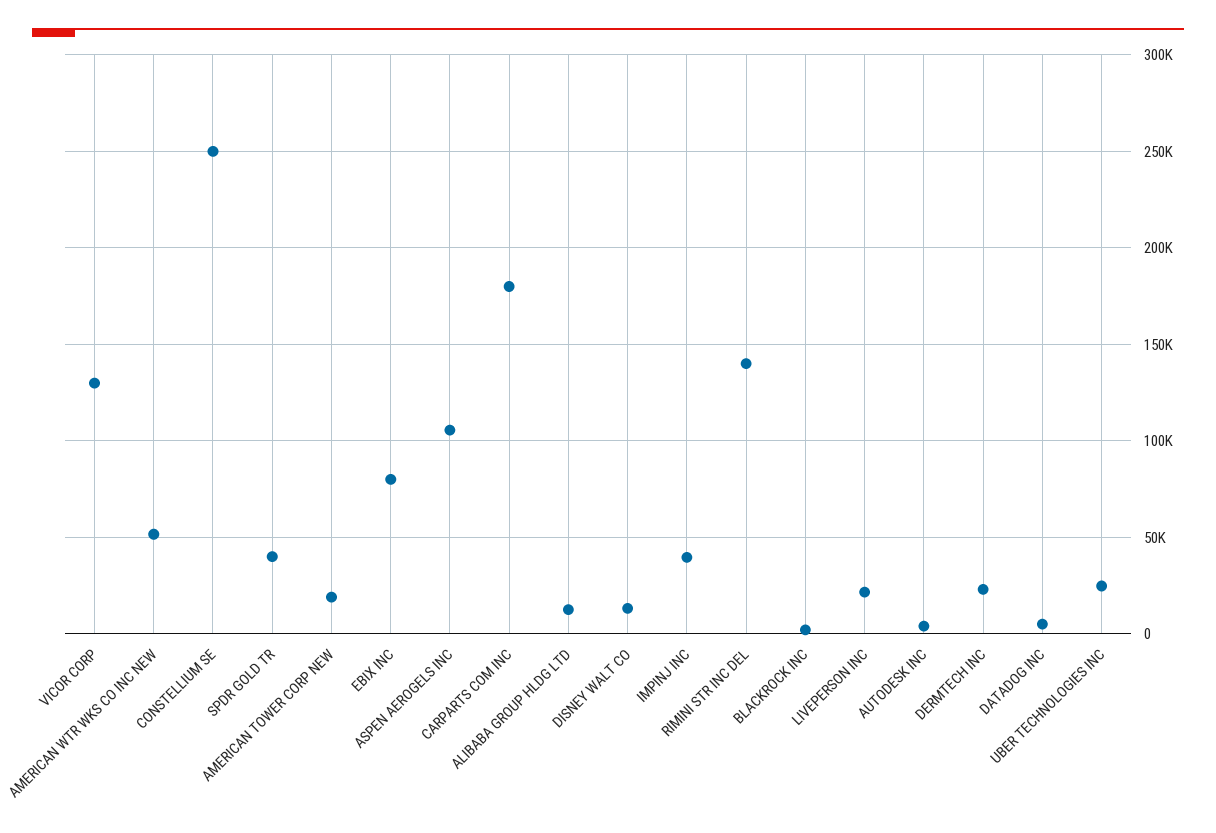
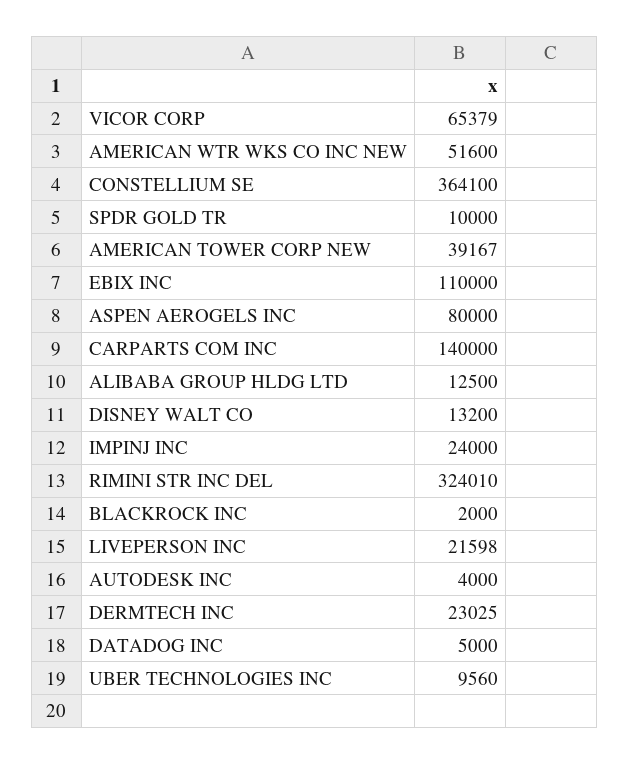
VICOR CORP: 130000 -> 65379
CONSTELLIUM SE: 250000 -> 364100
SPDR GOLD TR: 40000 -> 10000
AMERICAN TOWER CORP NEW: 20000 -> 39167
EBIX INC: 80000 -> 110000
ASPEN AEROGELS INC: 105000 -> 80000
CARPARTS COM INC: 180000 -> 140000
IMPINJ INC: 40000 -> 24000
RIMINI STR INC DEL: 140000 -> 324010
UBER TECHNOLOGIES INC: 25000 -> 9560

